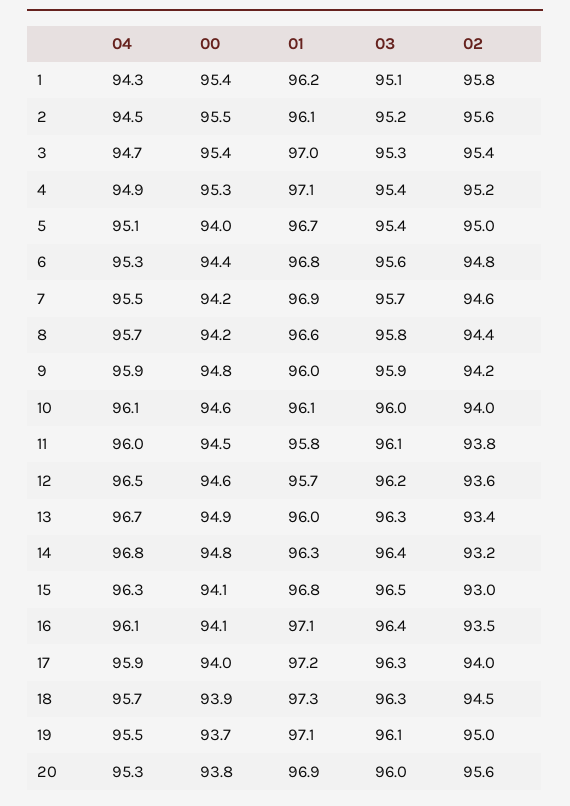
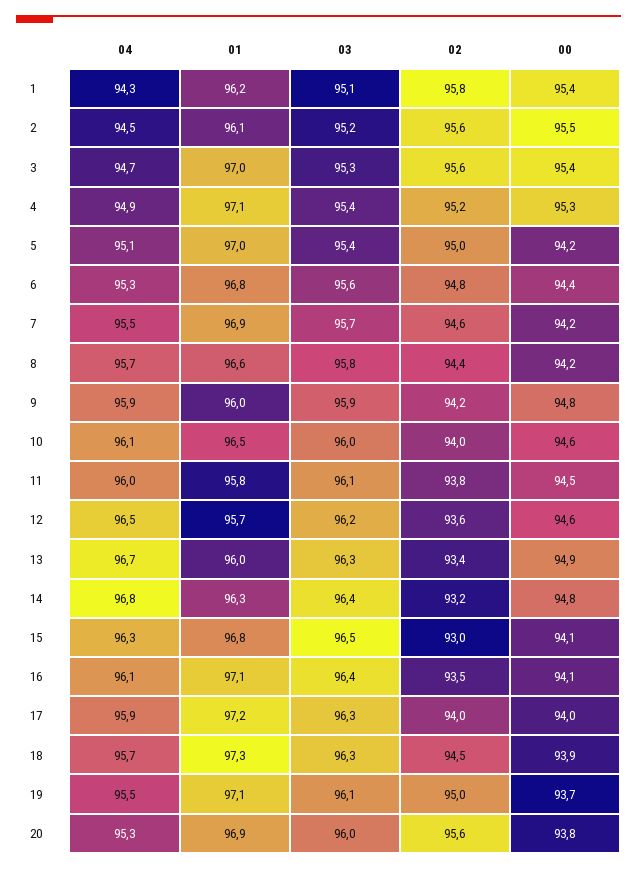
02, 3: 95.4 -> 95.6
00, 5: 94 -> 94.2
01, 5: 96.7 -> 97
01, 10: 96.1 -> 96.5

